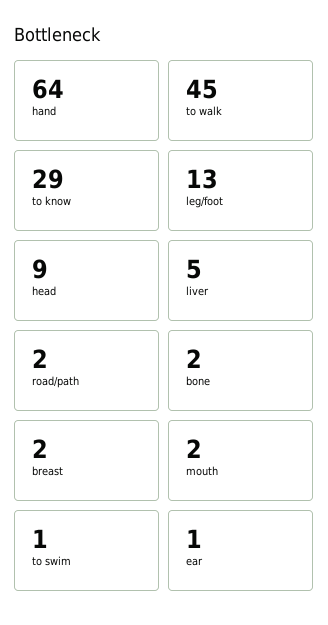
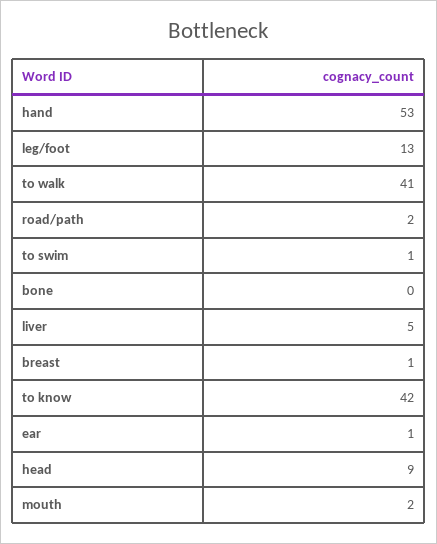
hand: 64 -> 53
to walk: 45 -> 41
to know: 29 -> 42
bone: 2 -> 0
breast: 2 -> 1

